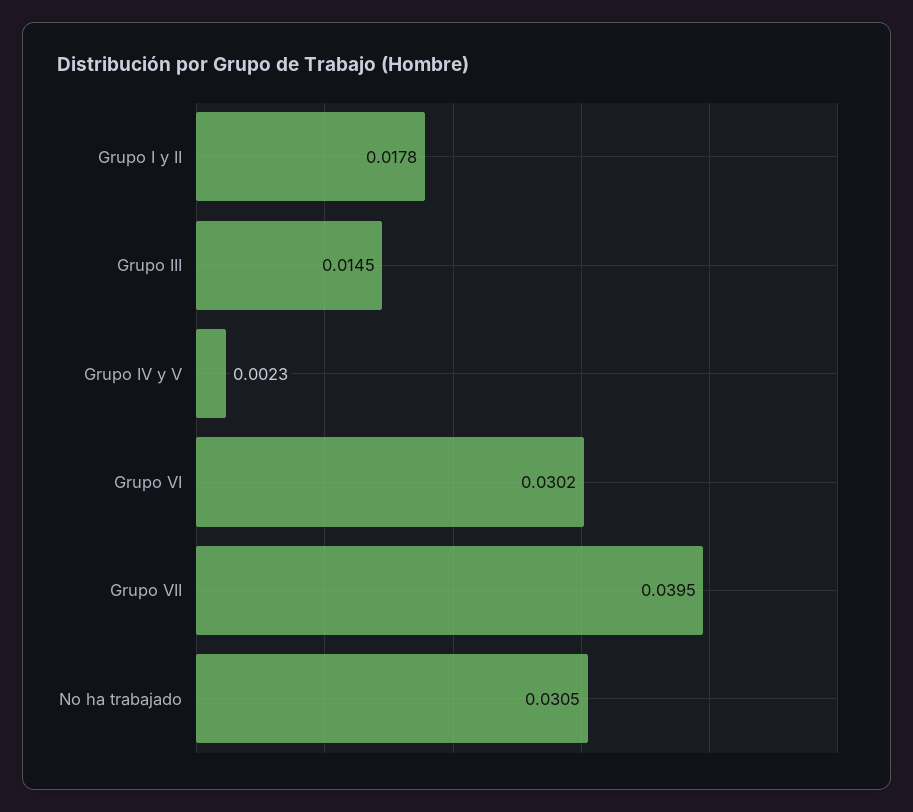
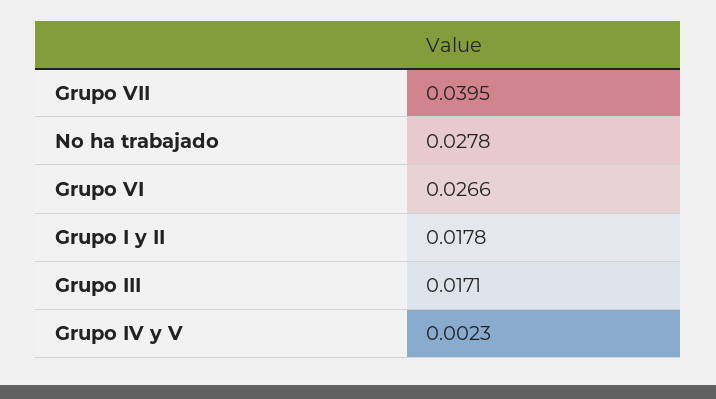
Grupo III: 0.0145 -> 0.0171
Grupo VI: 0.0302 -> 0.0266
No ha trabajado: 0.0305 -> 0.0278

